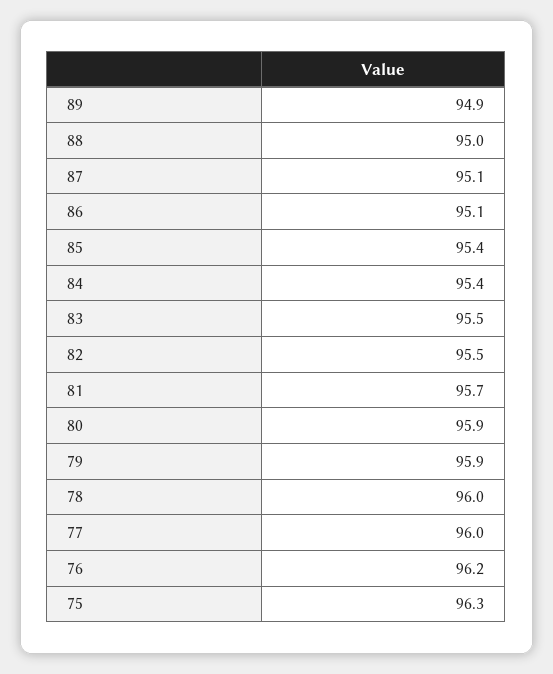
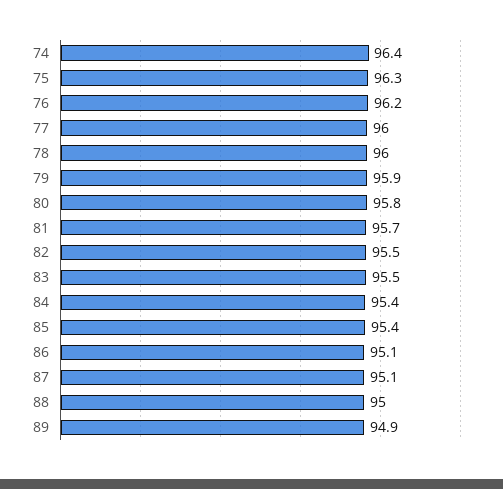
80: 95.9 -> 95.8
74: none -> 96.4

